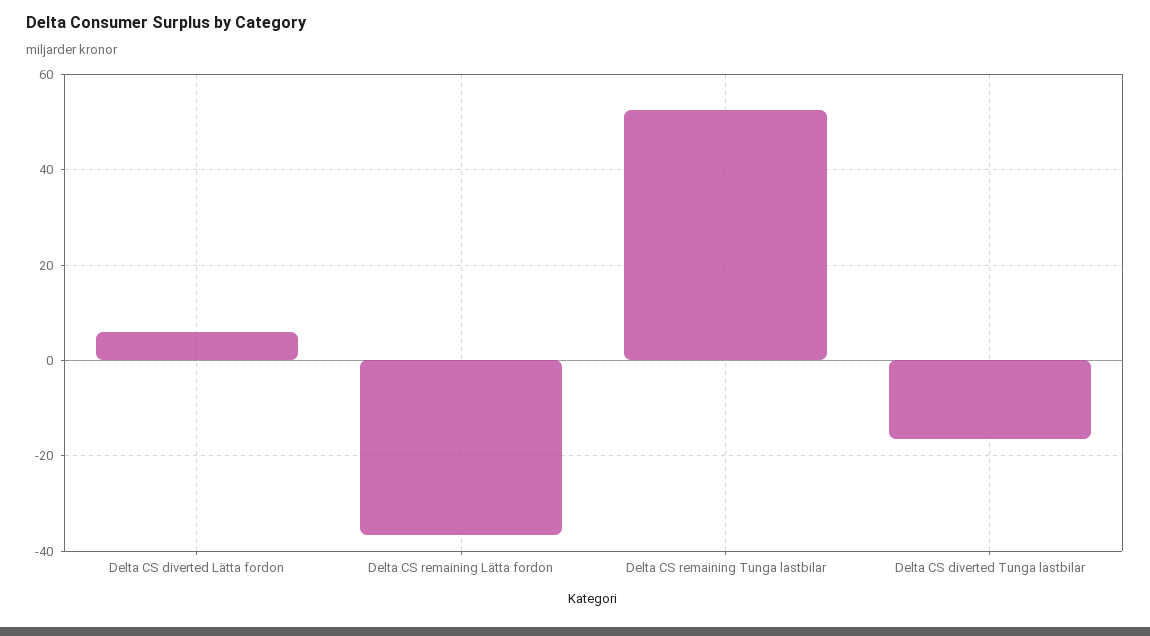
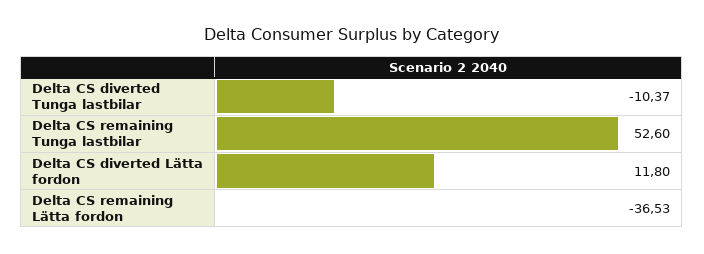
Delta CS diverted Lätta fordon: 6 -> 11.8
Delta CS diverted Tunga lastbilar: -16 -> -10.37

